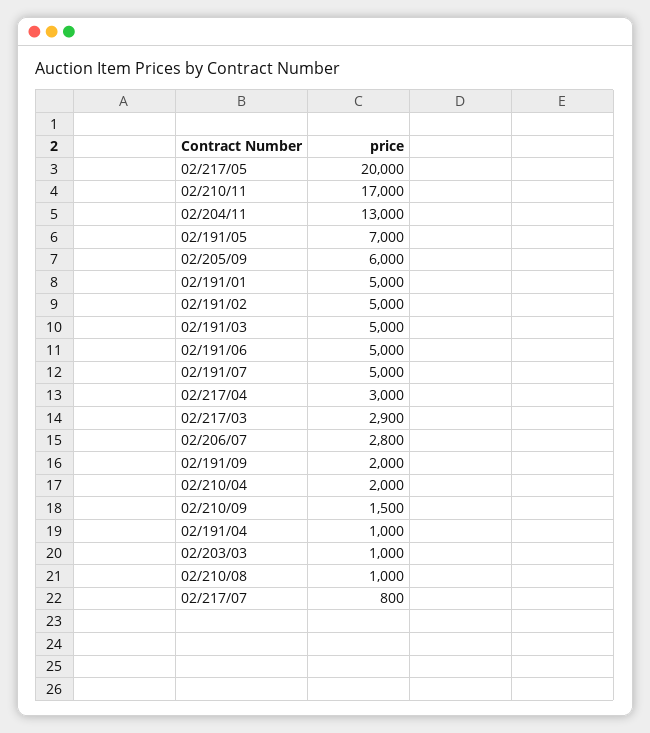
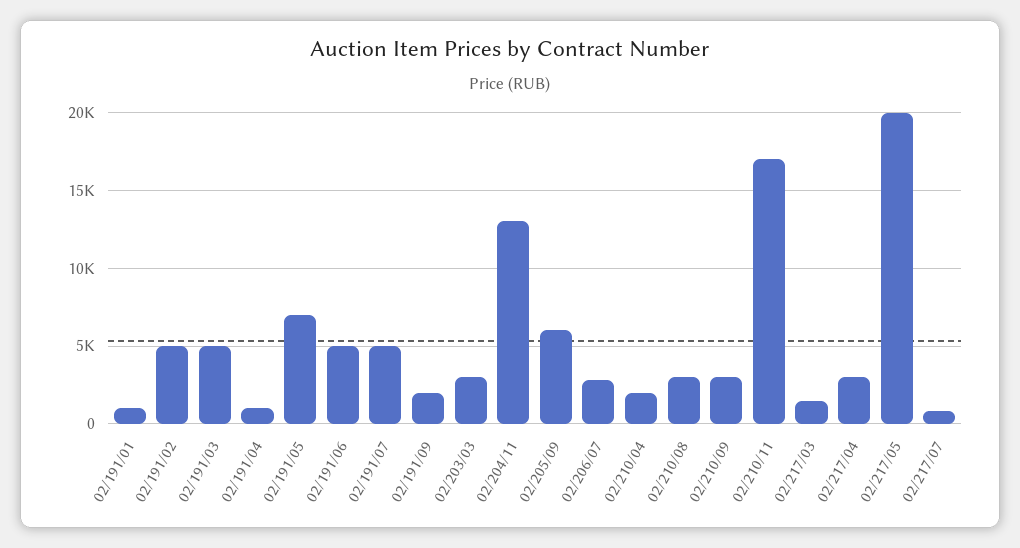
02/191/01: 5000 -> 1000
02/217/03: 2900 -> 1500
02/210/09: 1500 -> 3000
02/203/03: 1000 -> 3000
02/210/08: 1000 -> 3000

